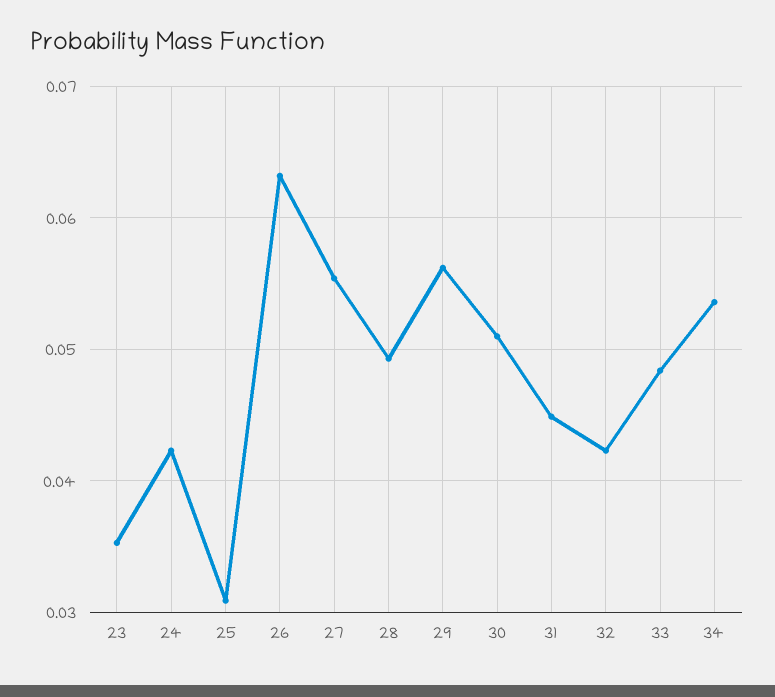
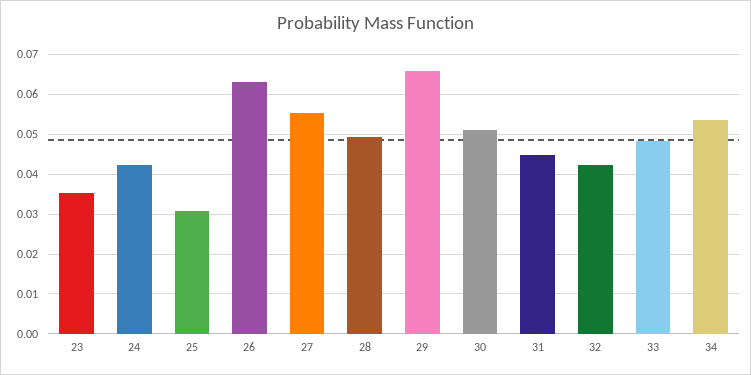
29: 0.056 -> 0.066

